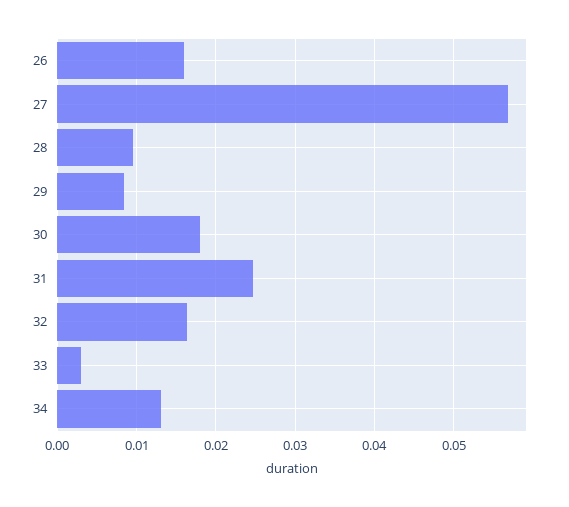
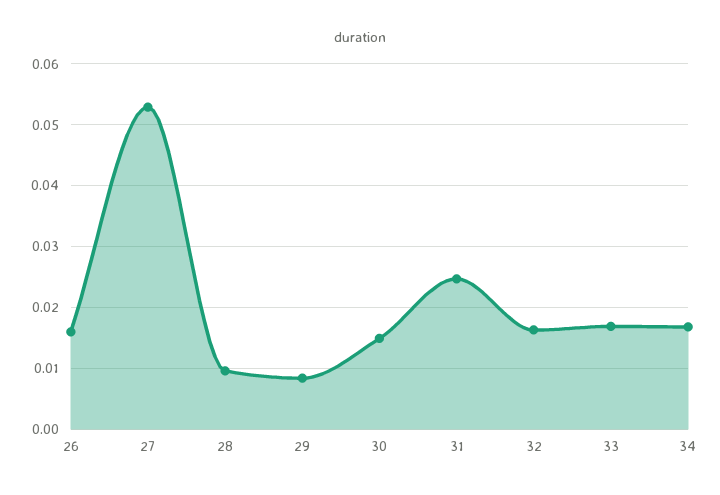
27: 0.057 -> 0.053
30: 0.018 -> 0.015
33: 0.003 -> 0.017
34: 0.013 -> 0.017

